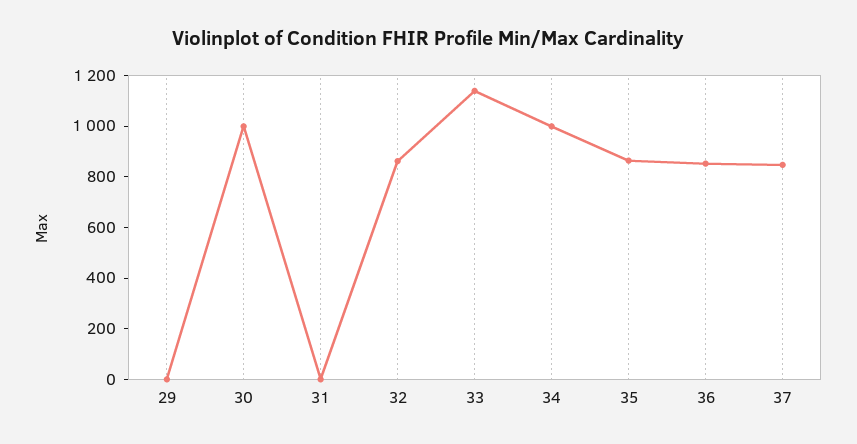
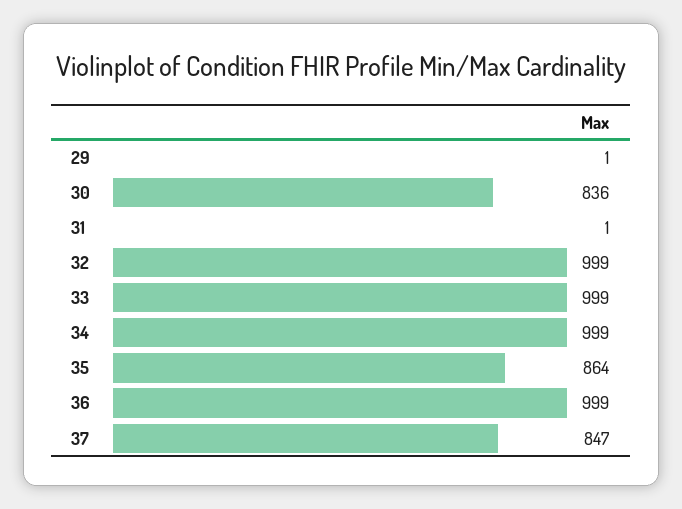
30: 1000 -> 836
32: 850 -> 999
33: 1150 -> 999
36: 850 -> 999

